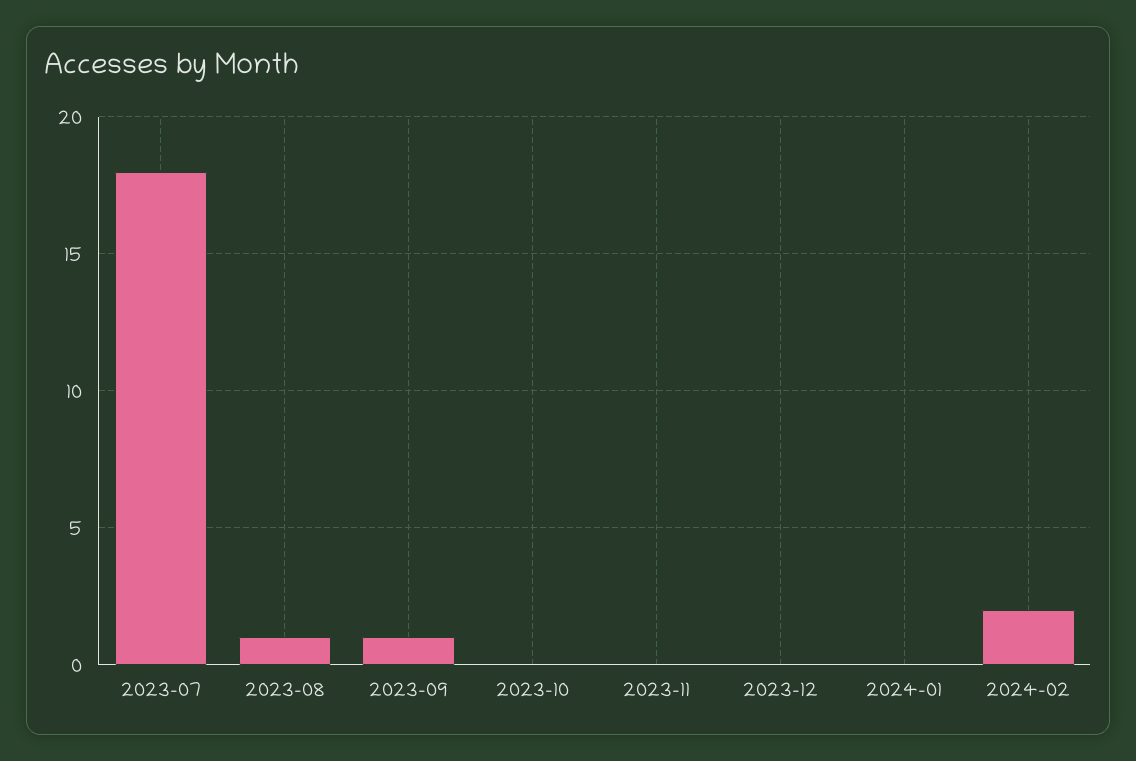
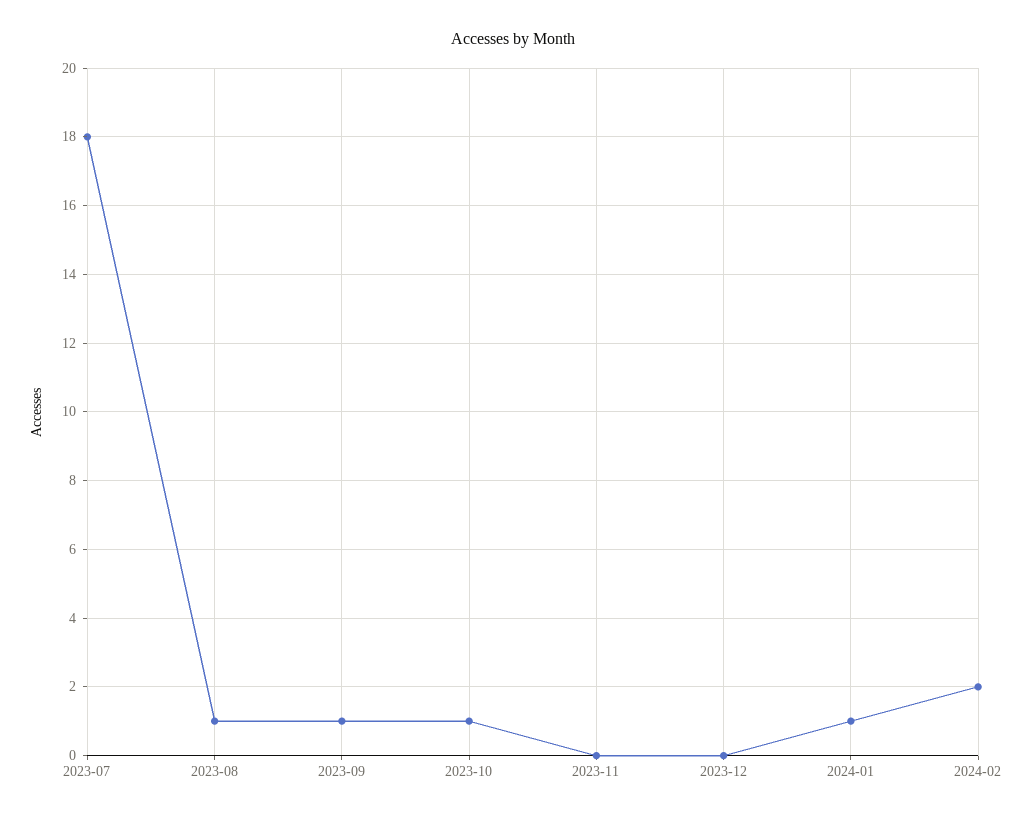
2023-10: 0 -> 1
2024-01: 0 -> 1

